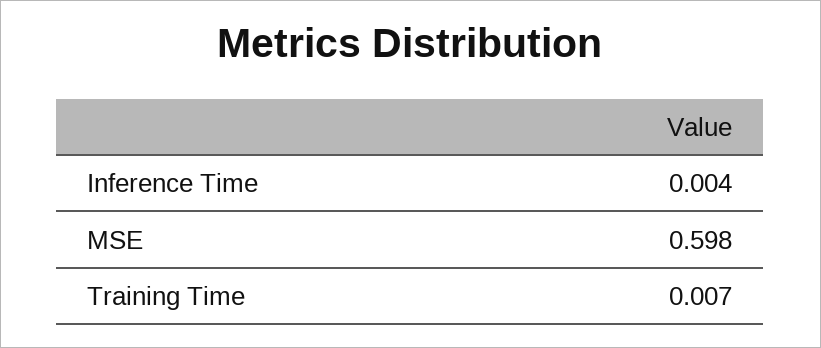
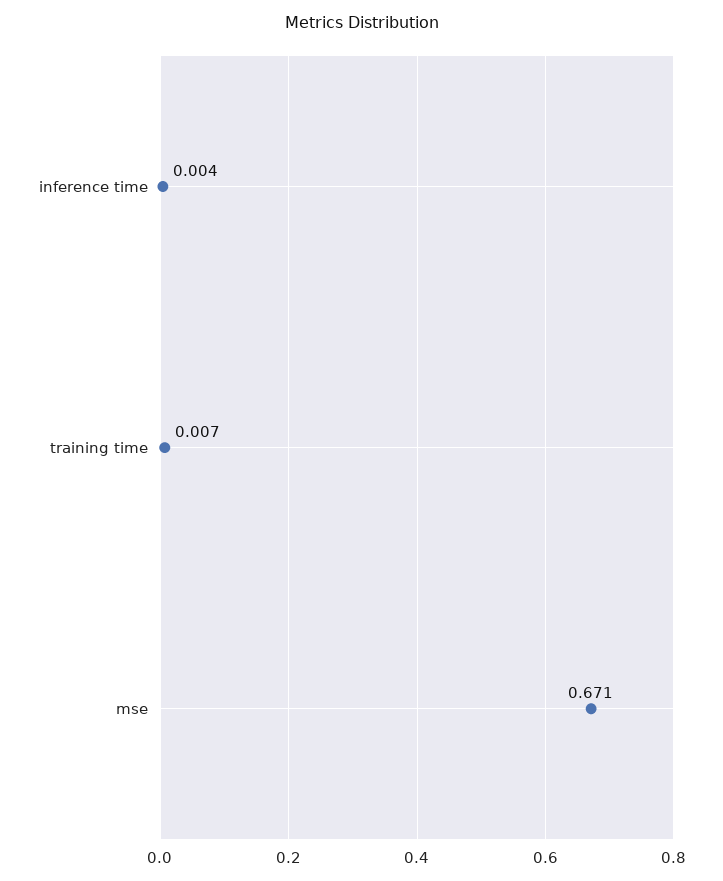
MSE: 0.598 -> 0.671

